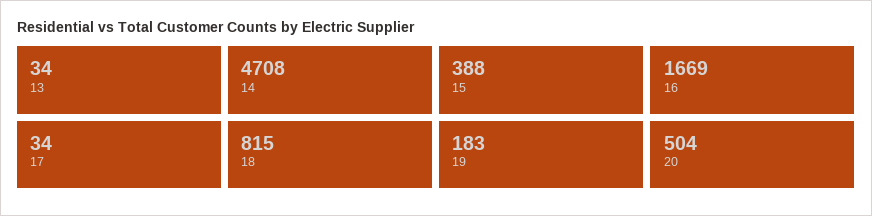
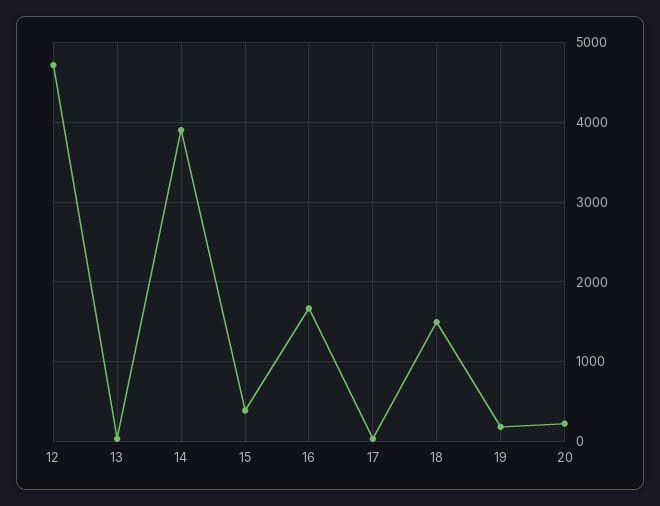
14: 4708 -> 3900
18: 815 -> 1500
20: 504 -> 200
12: none -> 4700

